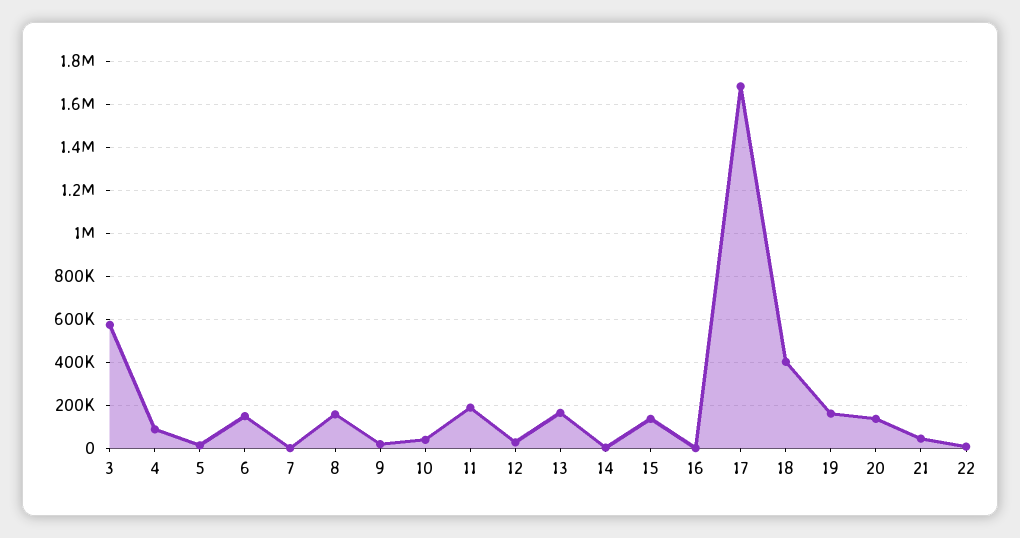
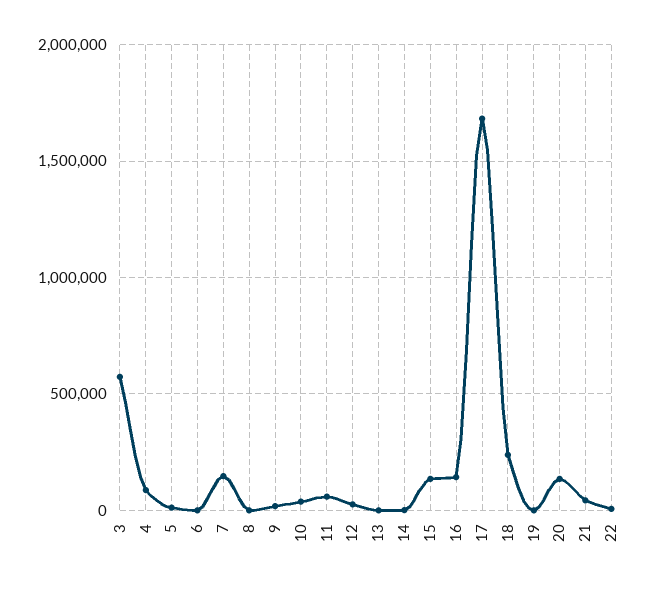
6: 150000 -> 0
7: 0 -> 150000
8: 150000 -> 0
11: 200000 -> 50000
13: 150000 -> 0
16: 0 -> 150000
18: 400000 -> 250000
19: 150000 -> 0

